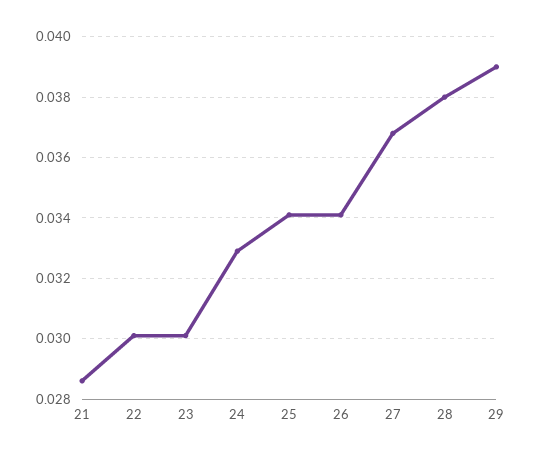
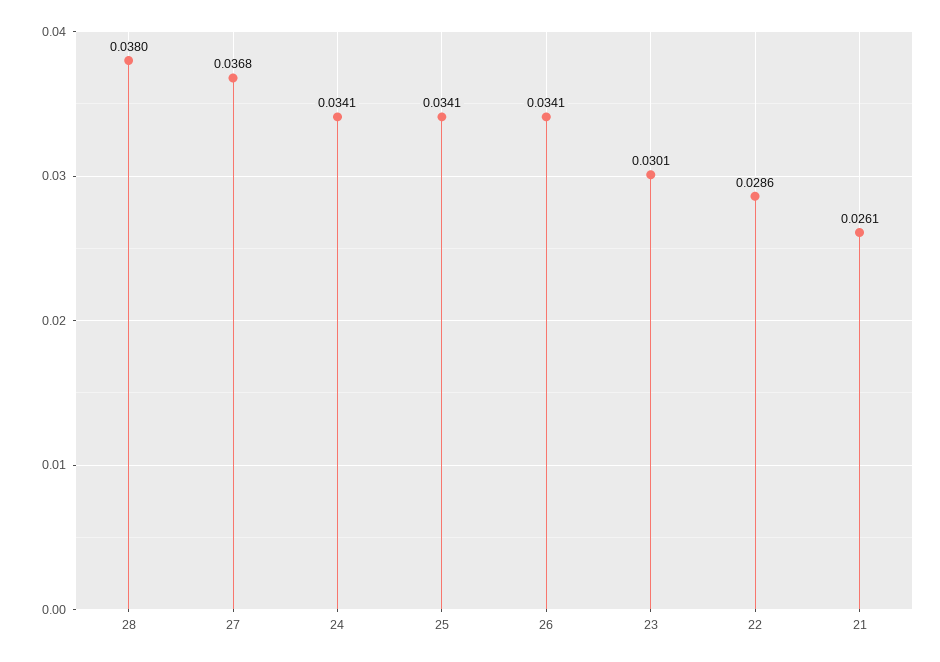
21: 0.0285 -> 0.0261
22: 0.03 -> 0.0286
24: 0.033 -> 0.0341
29: 0.039 -> none

